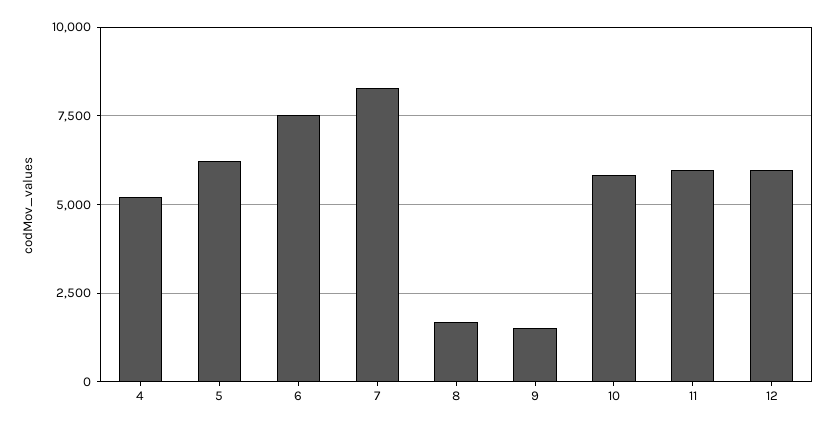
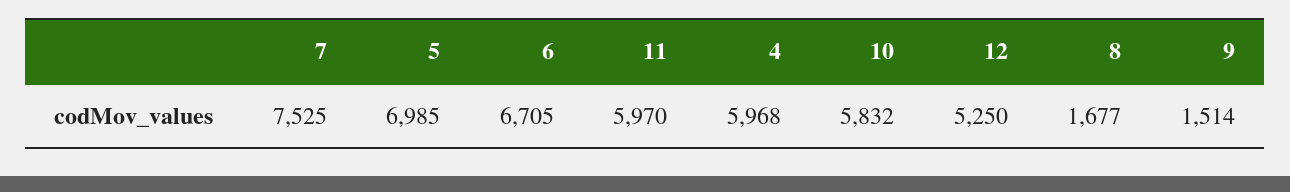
4: 5250 -> 5968
5: 6250 -> 6985
6: 7500 -> 6705
7: 8250 -> 7525
12: 6000 -> 5250

